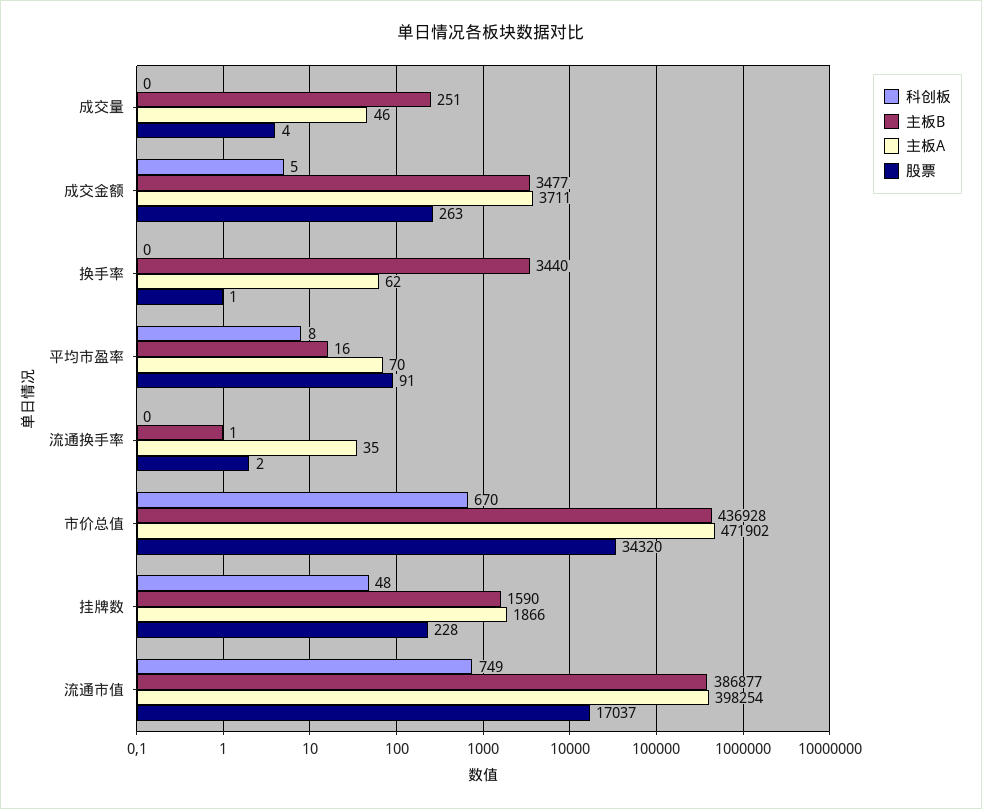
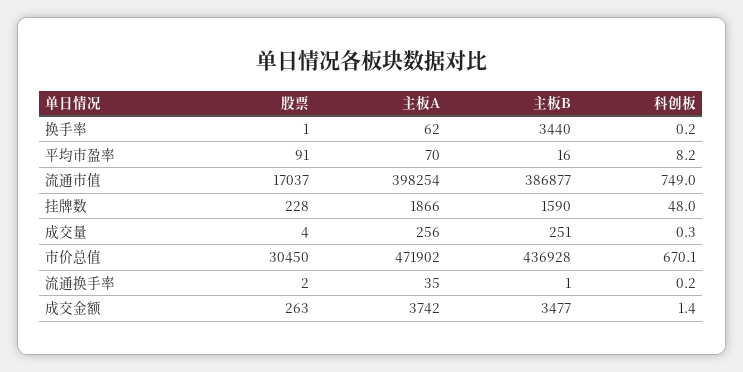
主板A, 成交量: 46 -> 256
科创板, 成交金额: 5 -> 1.4
主板A, 成交金额: 3711 -> 3742
股票, 市价总值: 34320 -> 30450

